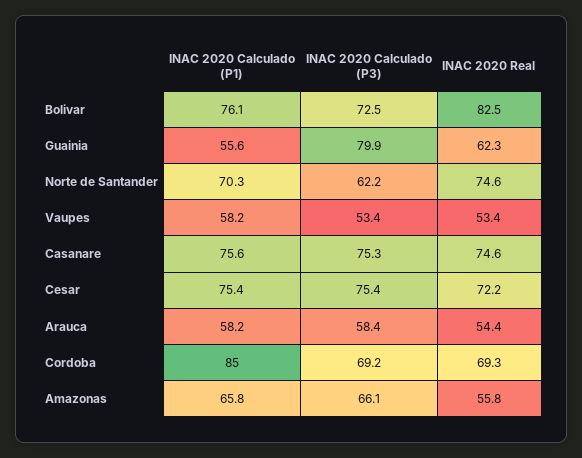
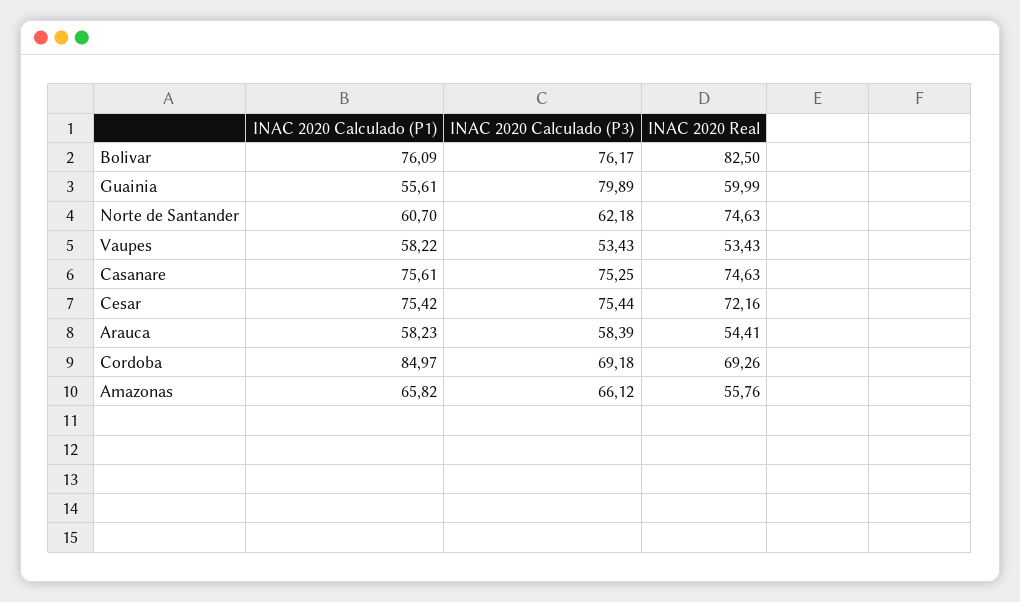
INAC 2020 Calculado (P3), Bolivar: 72.5 -> 76.17
INAC 2020 Real, Guainia: 62.3 -> 59.99
INAC 2020 Calculado (P1), Norte de Santander: 70.3 -> 60.7

